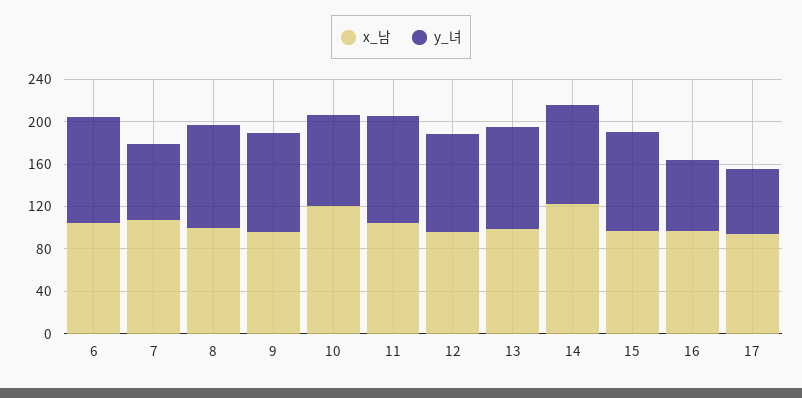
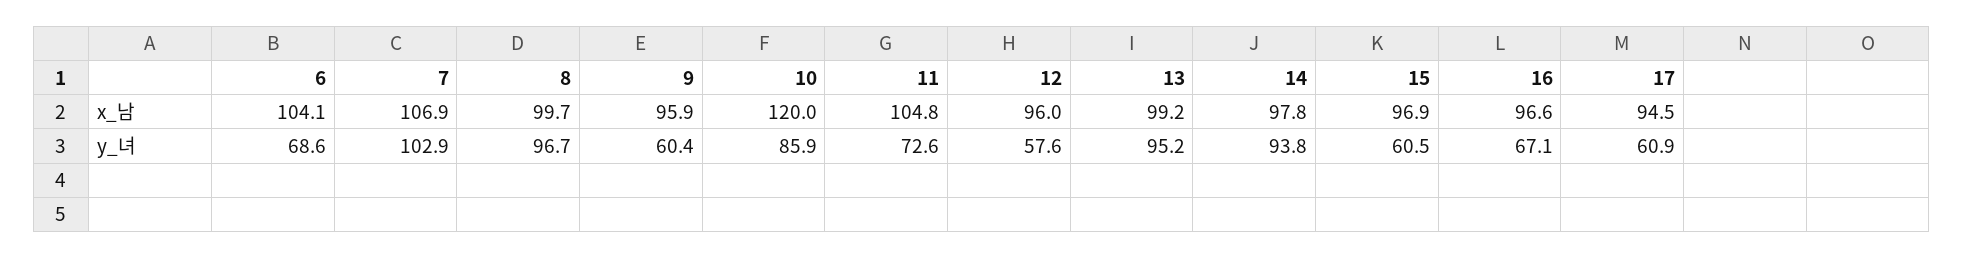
y_녀, 6: 100 -> 68.6
y_녀, 7: 70 -> 102.9
y_녀, 9: 90 -> 60.4
y_녀, 11: 100 -> 72.6
y_녀, 12: 90 -> 57.6
x_남, 14: 120 -> 97.8
y_녀, 15: 90 -> 60.5

